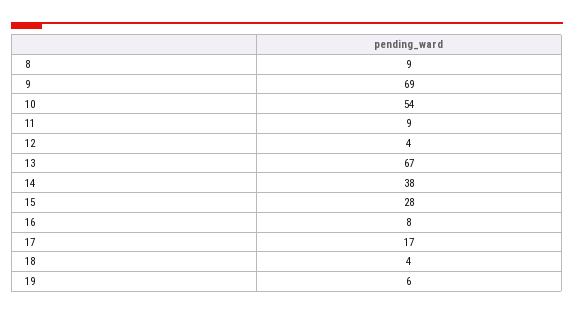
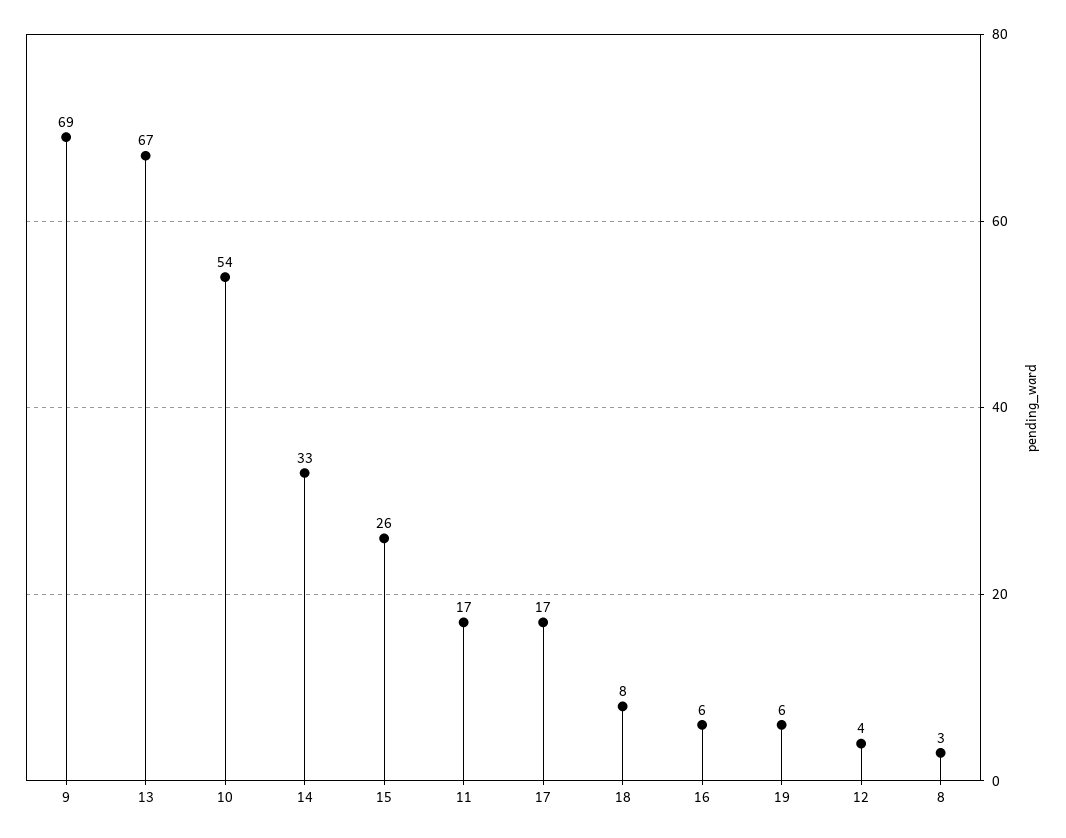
8: 9 -> 3
11: 9 -> 17
14: 38 -> 33
15: 28 -> 26
16: 8 -> 6
18: 4 -> 8

